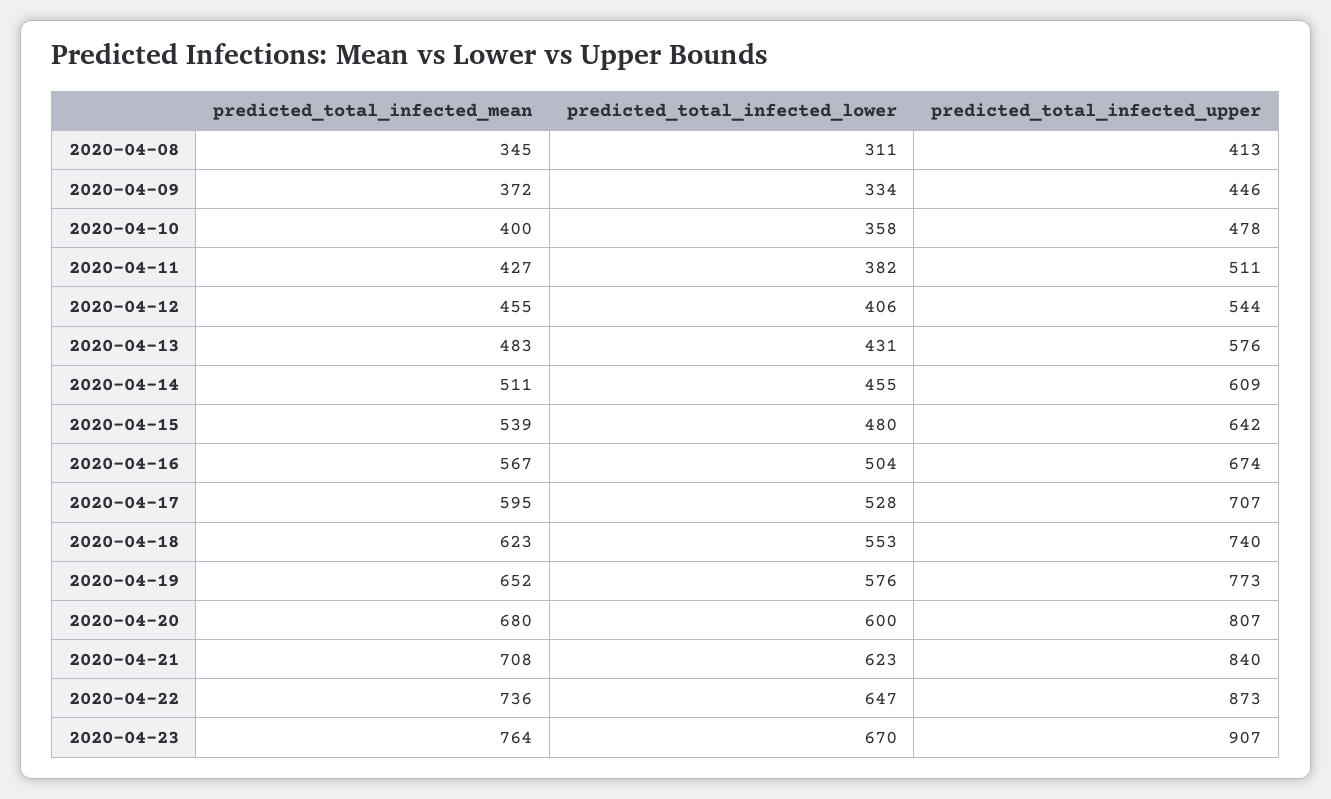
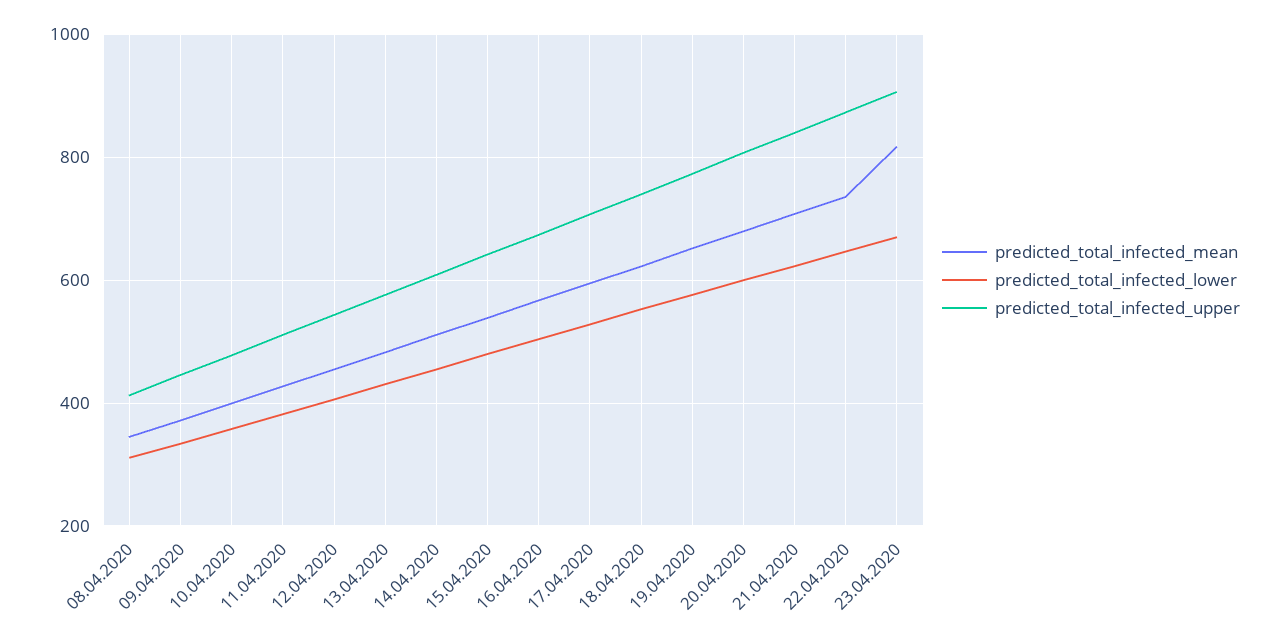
predicted_total_infected_mean, 2020-04-23: 764 -> 820

